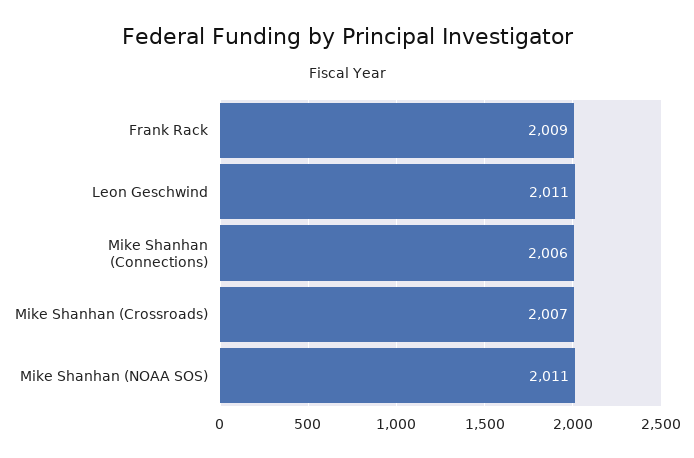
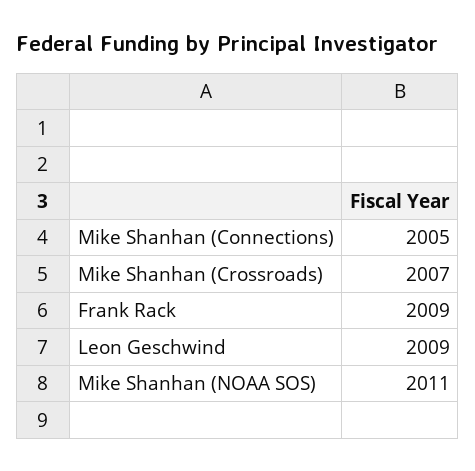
Leon Geschwind: 2011 -> 2009
Mike Shanhan (Connections): 2006 -> 2005

